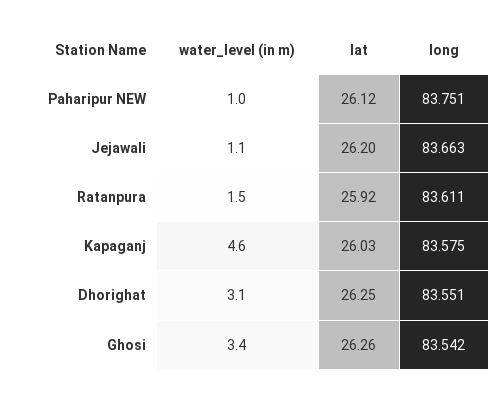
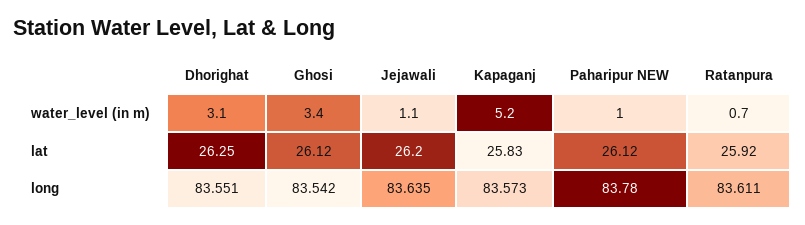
long, Paharipur NEW: 83.751 -> 83.78
long, Jejawali: 83.663 -> 83.635
water_level (in m), Ratanpura: 1.5 -> 0.7
water_level (in m), Kapaganj: 4.6 -> 5.2
lat, Kapaganj: 26.03 -> 25.83
long, Kapaganj: 83.575 -> 83.573
lat, Ghosi: 26.26 -> 26.12

